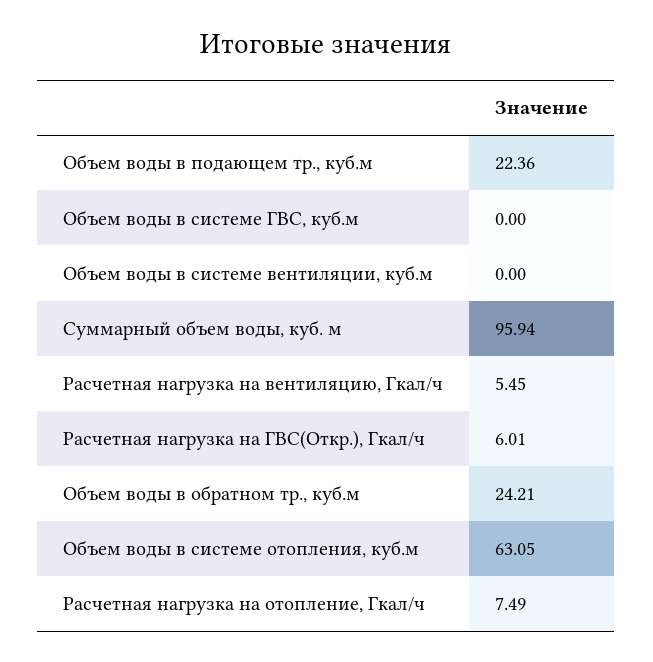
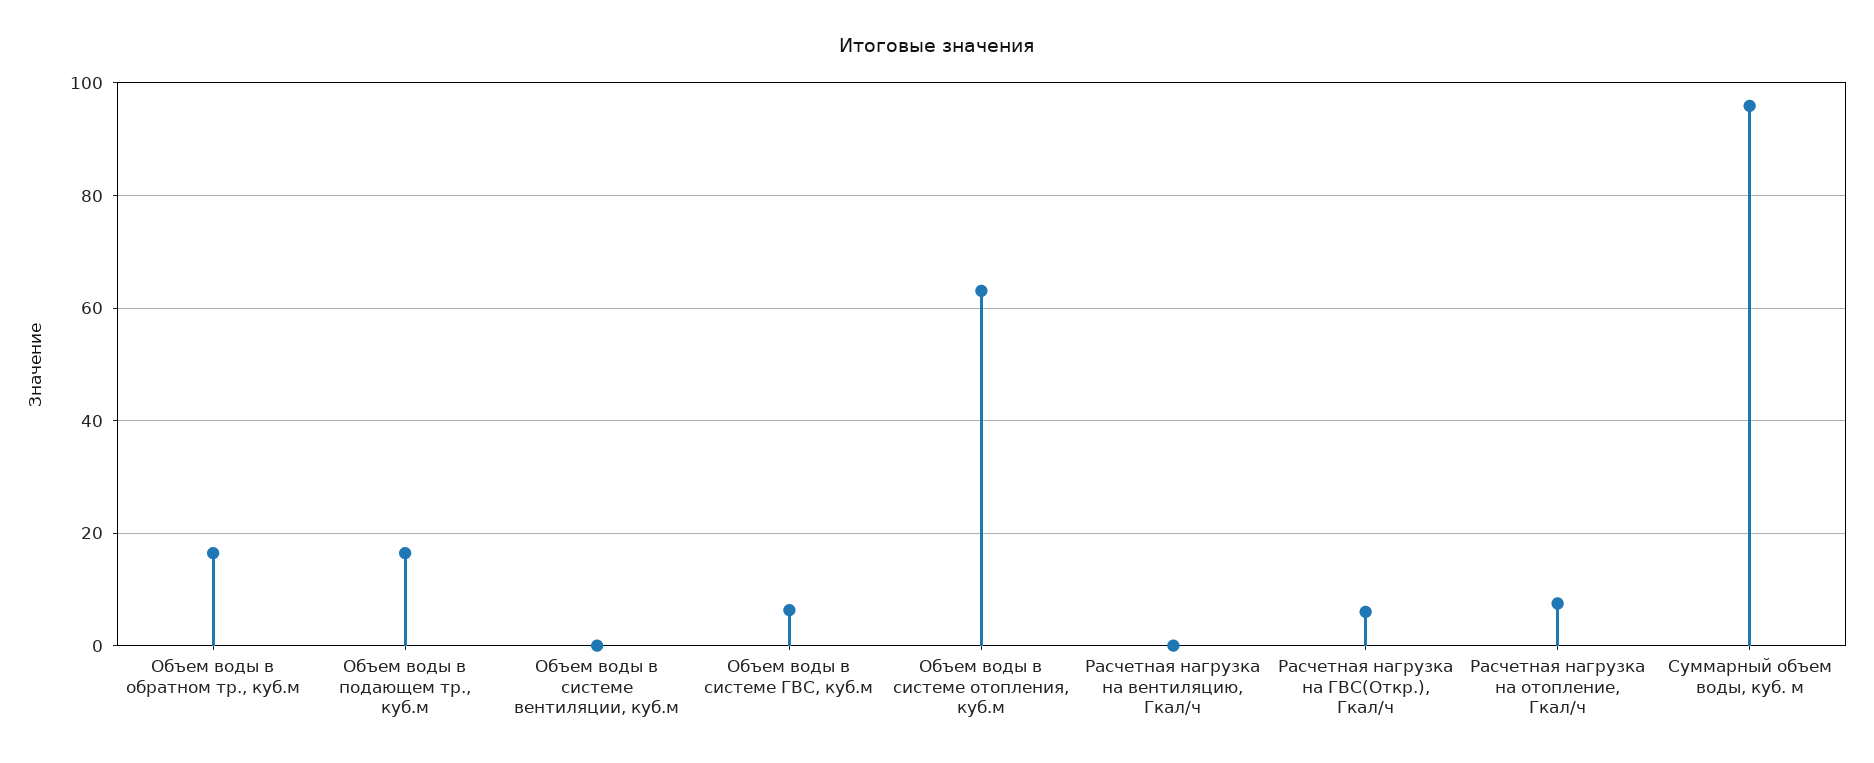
Объем воды в подающем тр., куб.м: 22.36 -> 16
Объем воды в системе ГВС, куб.м: 0 -> 6
Расчетная нагрузка на вентиляцию, Гкал/ч: 5.45 -> 0
Объем воды в обратном тр., куб.м: 24.21 -> 16

